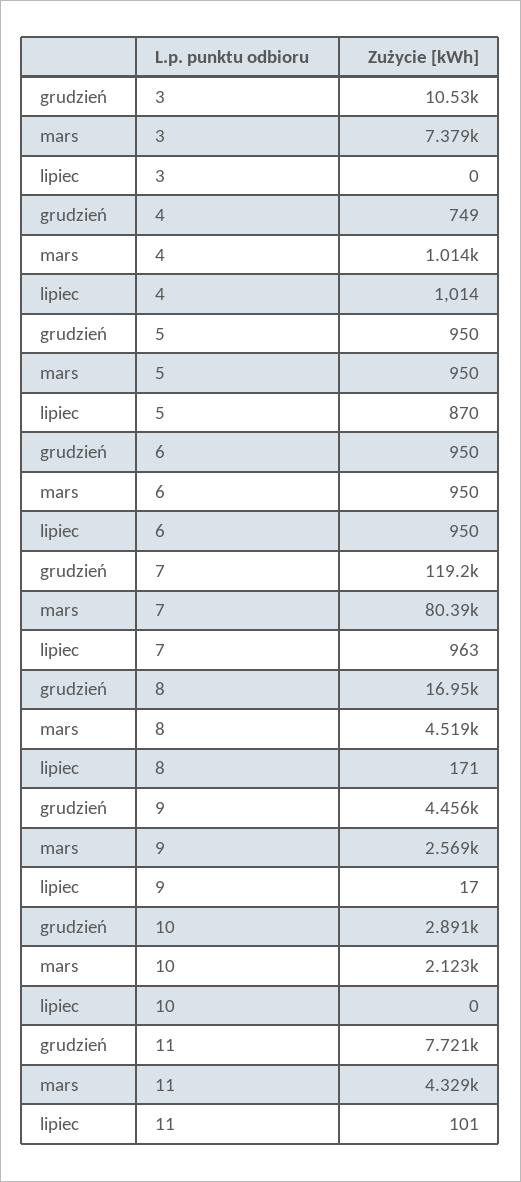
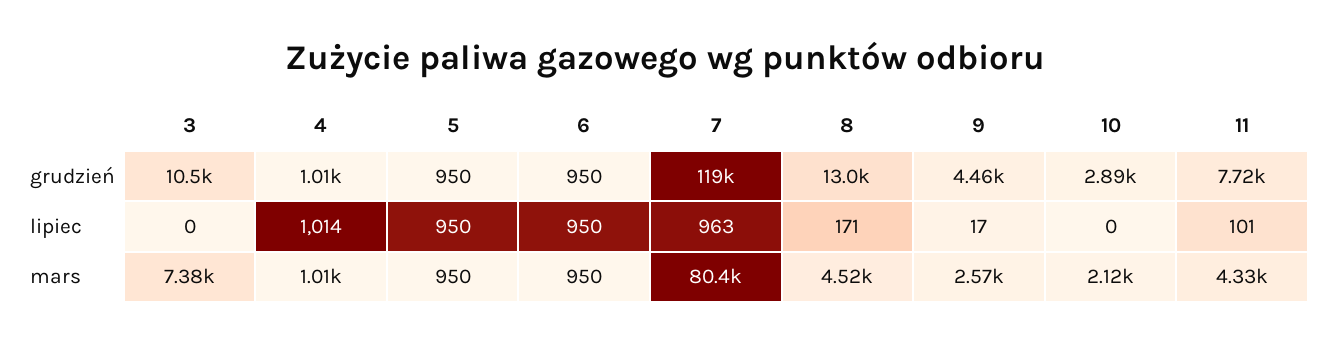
grudzień, 4: 749 -> 1010
lipiec, 5: 870 -> 950
grudzień, 8: 16950 -> 13000

